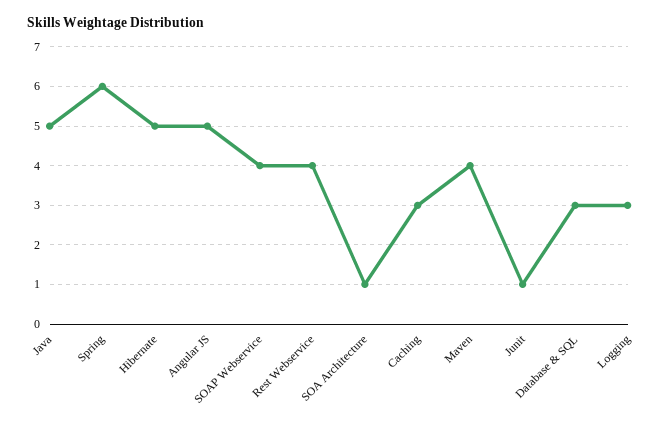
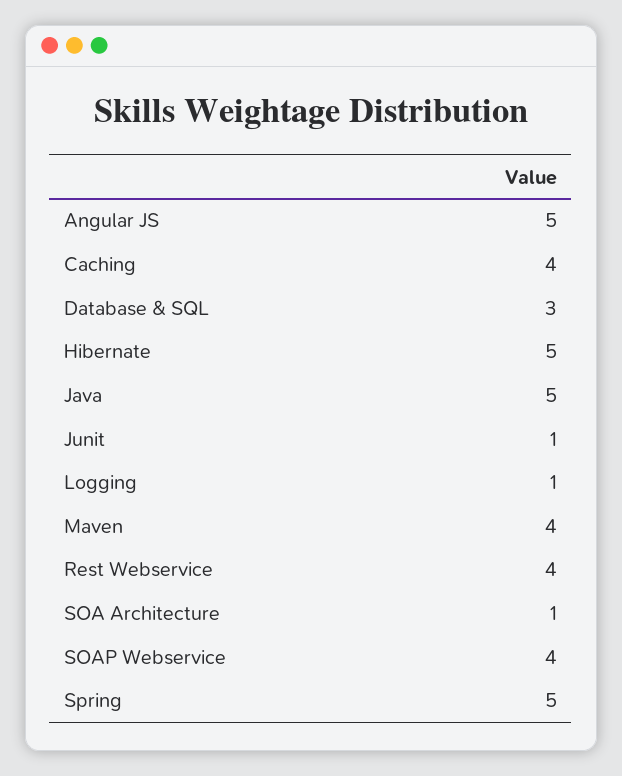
Spring: 6 -> 5
Caching: 3 -> 4
Logging: 3 -> 1

